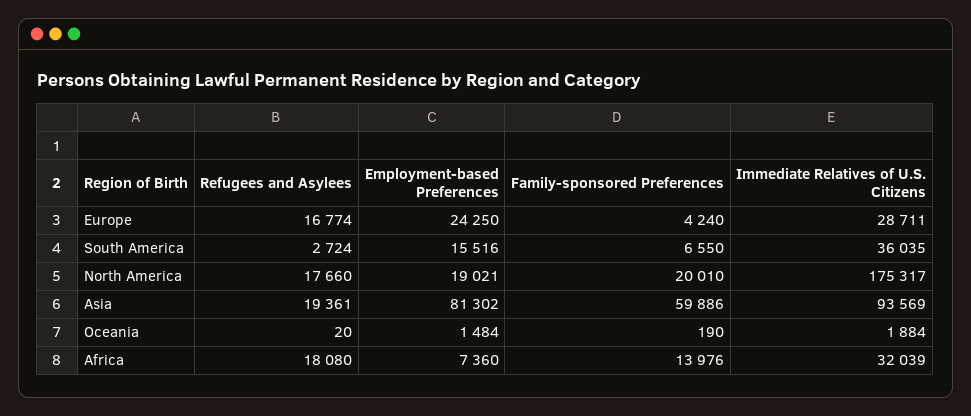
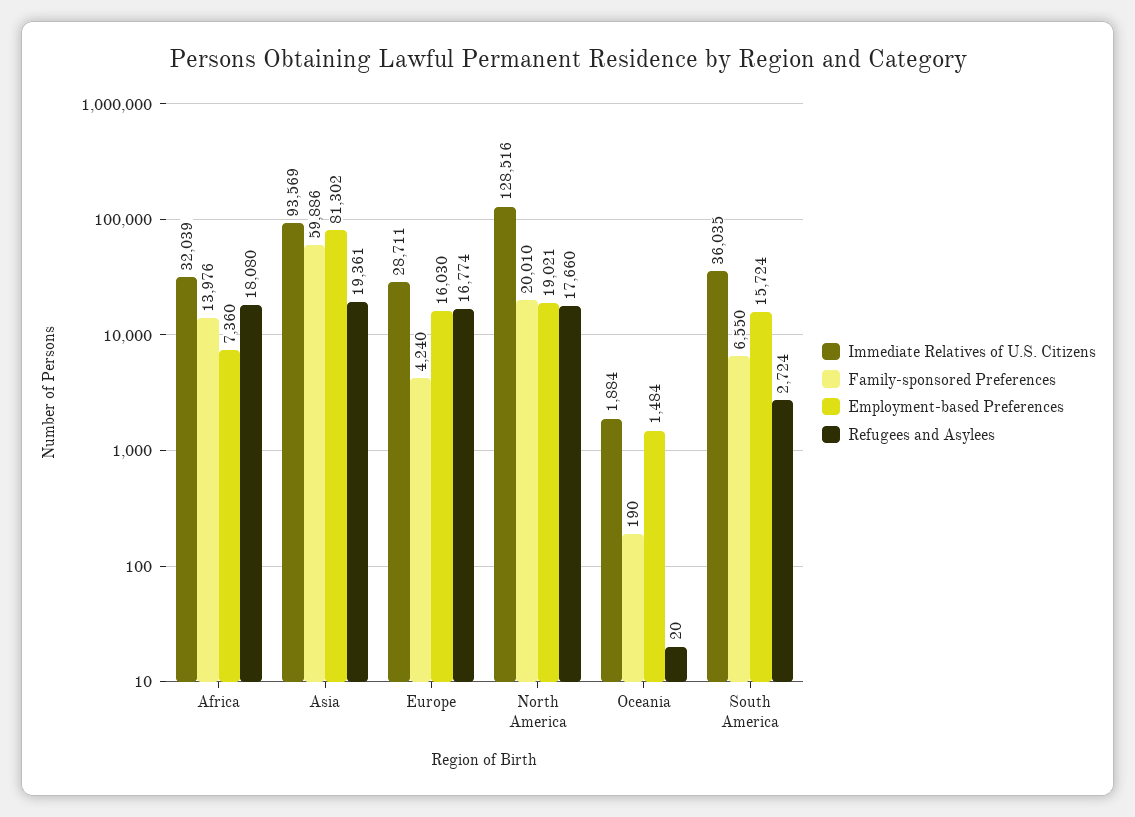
Employment-based Preferences, Europe: 24250 -> 16030
Employment-based Preferences, South America: 15516 -> 15724
Immediate Relatives of U.S. Citizens, North America: 175317 -> 128516

